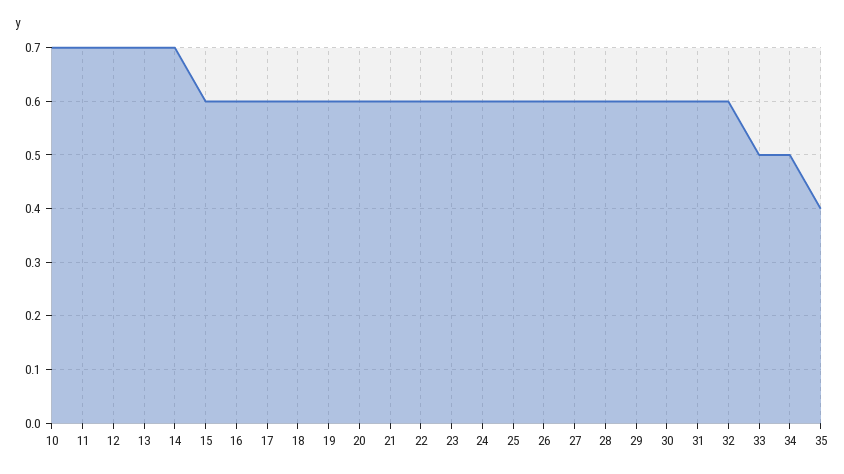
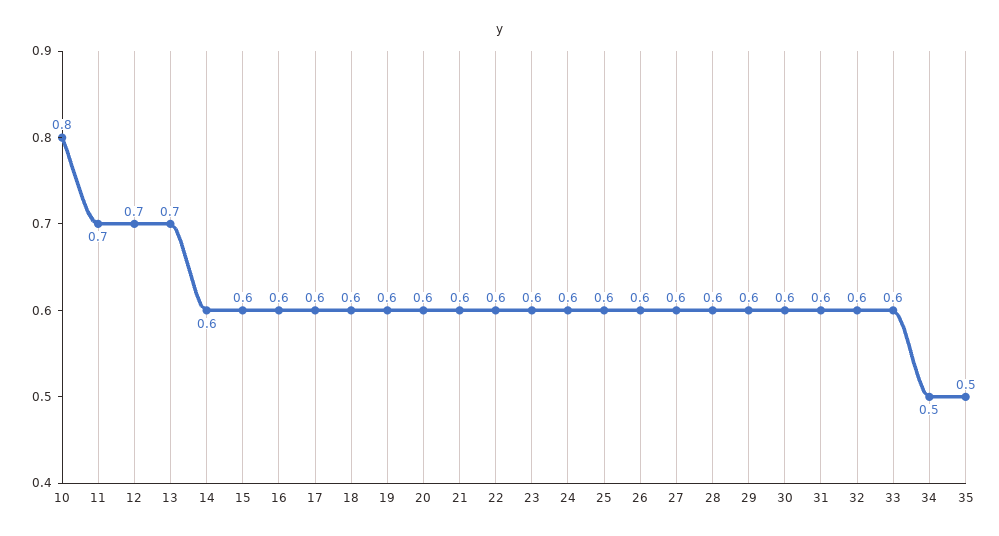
10: 0.7 -> 0.8
14: 0.7 -> 0.6
33: 0.5 -> 0.6
35: 0.4 -> 0.5

